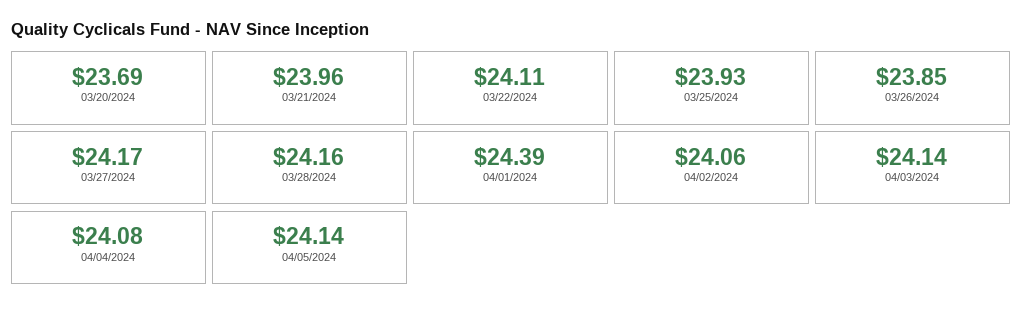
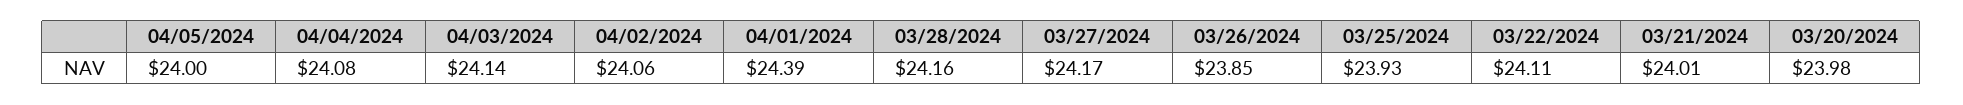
03/20/2024: 23.69 -> 23.98
03/21/2024: 23.96 -> 24.01
04/05/2024: 24.14 -> 24

